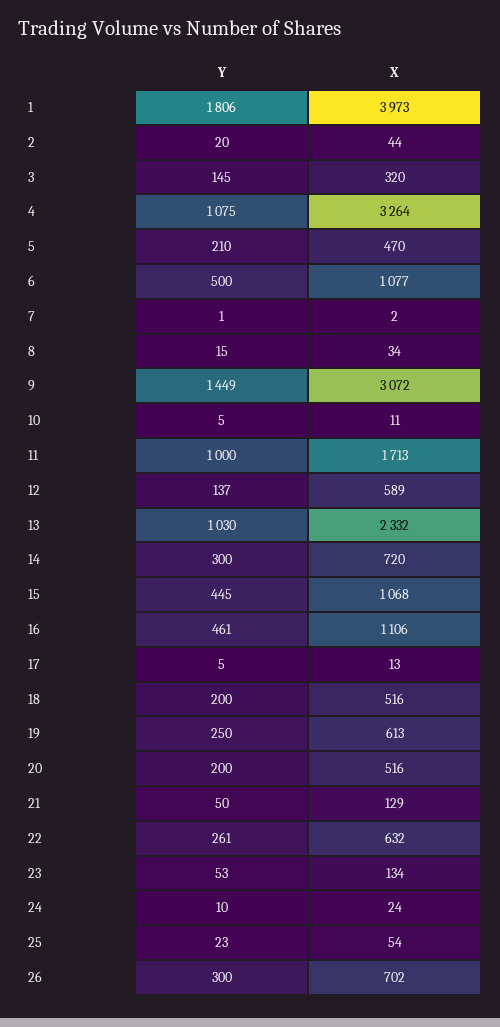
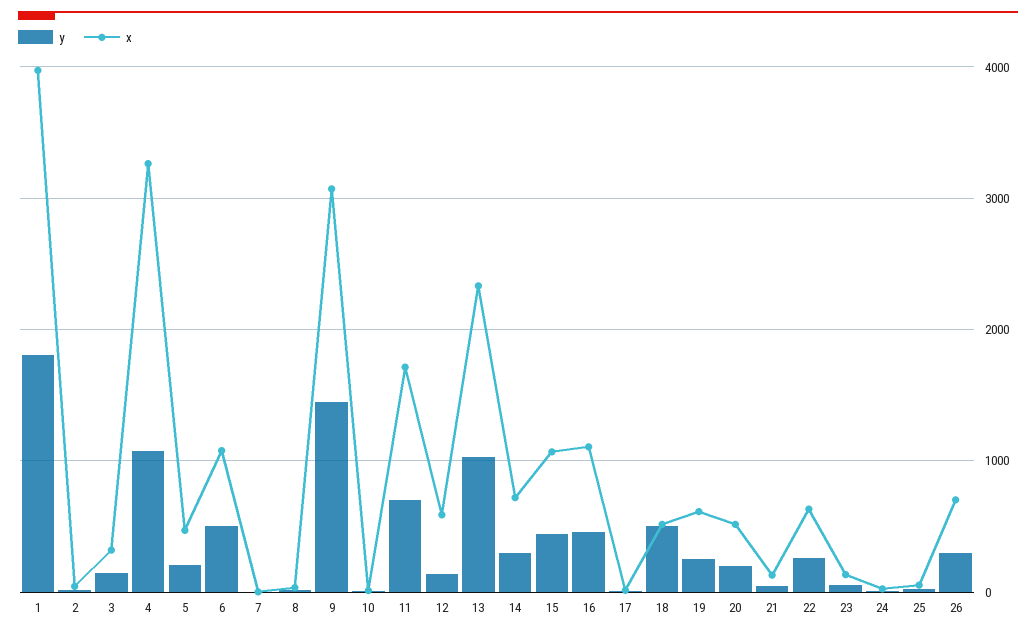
Y, 11: 1000 -> 700
Y, 18: 200 -> 500

